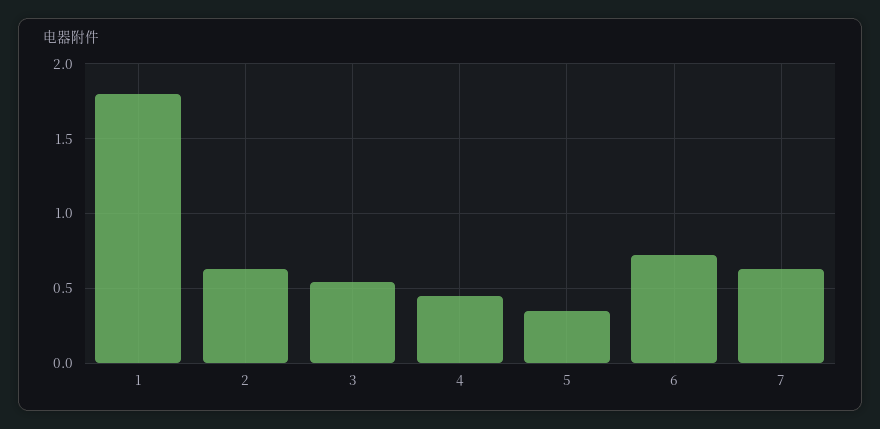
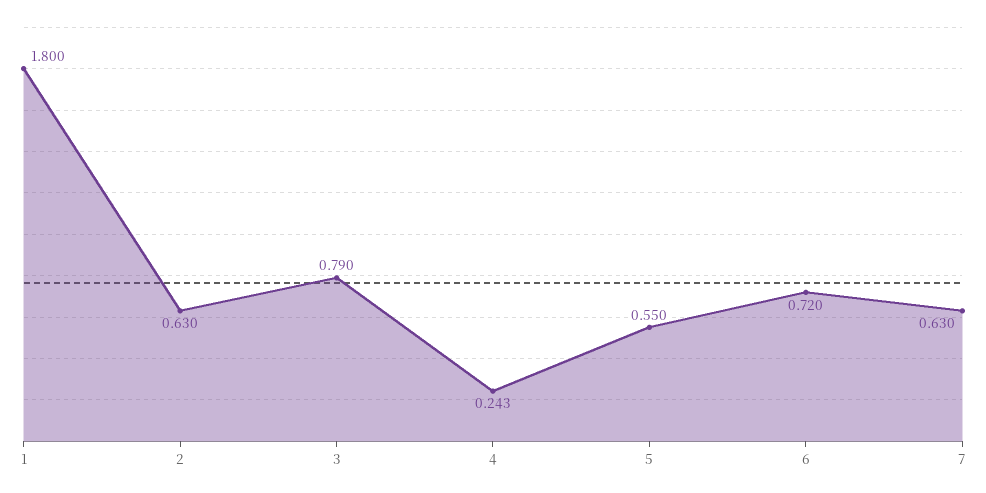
3: 0.55 -> 0.79
4: 0.45 -> 0.243
5: 0.35 -> 0.55

